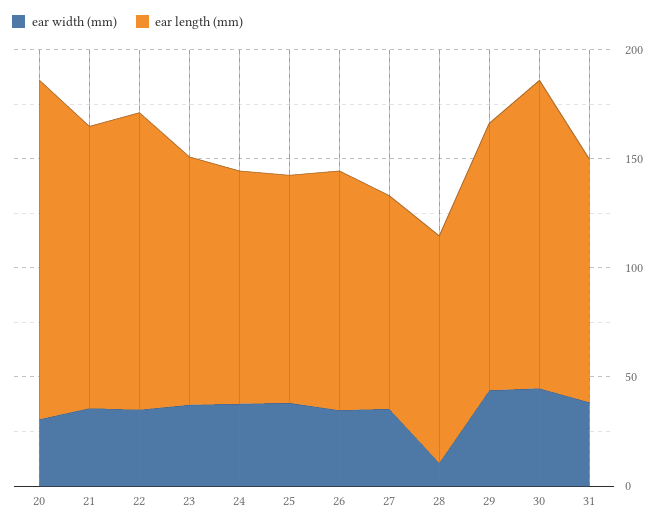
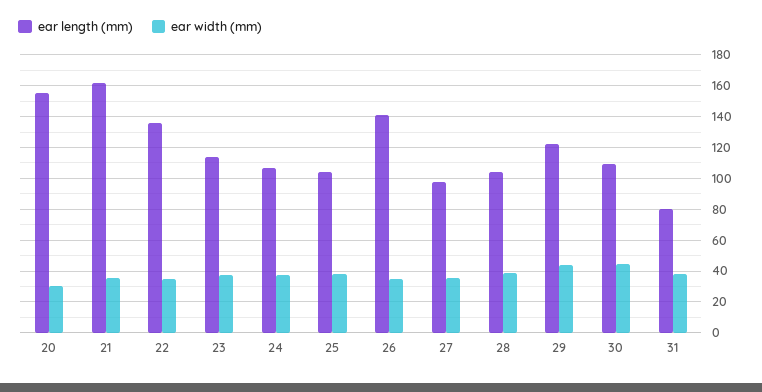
ear length (mm), 21: 130 -> 160
ear length (mm), 26: 110 -> 140
ear width (mm), 28: 10 -> 40
ear length (mm), 30: 140 -> 110
ear length (mm), 31: 110 -> 80

